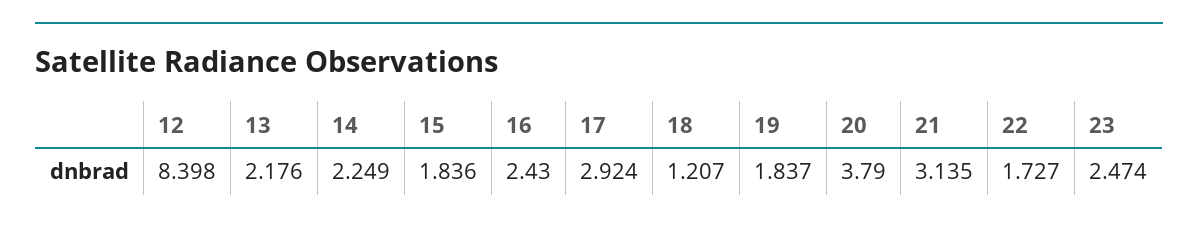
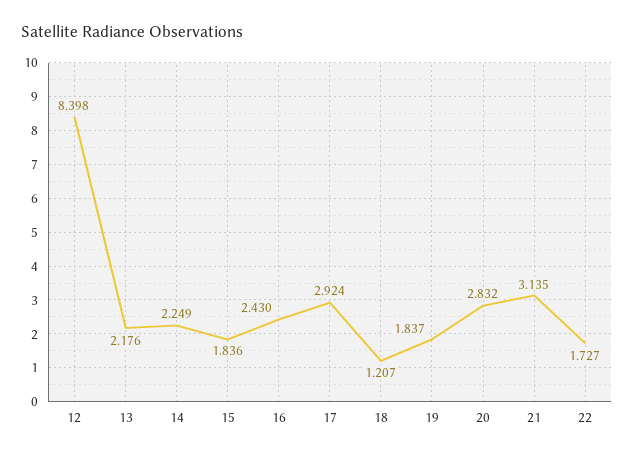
20: 3.79 -> 2.832
23: 2.474 -> none

